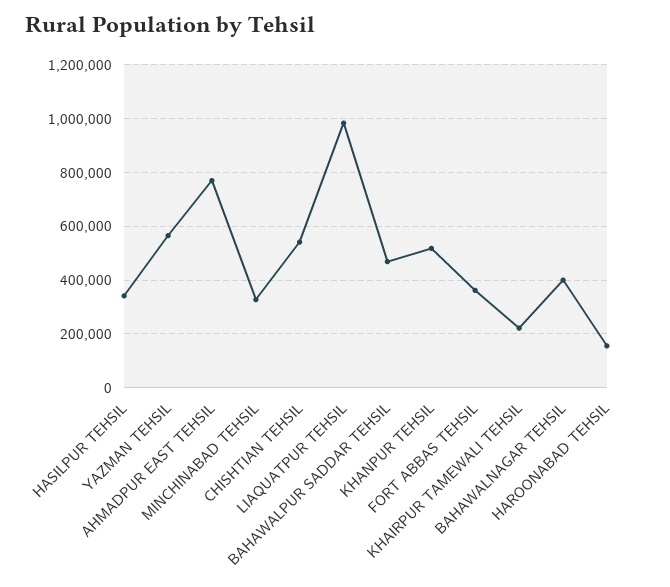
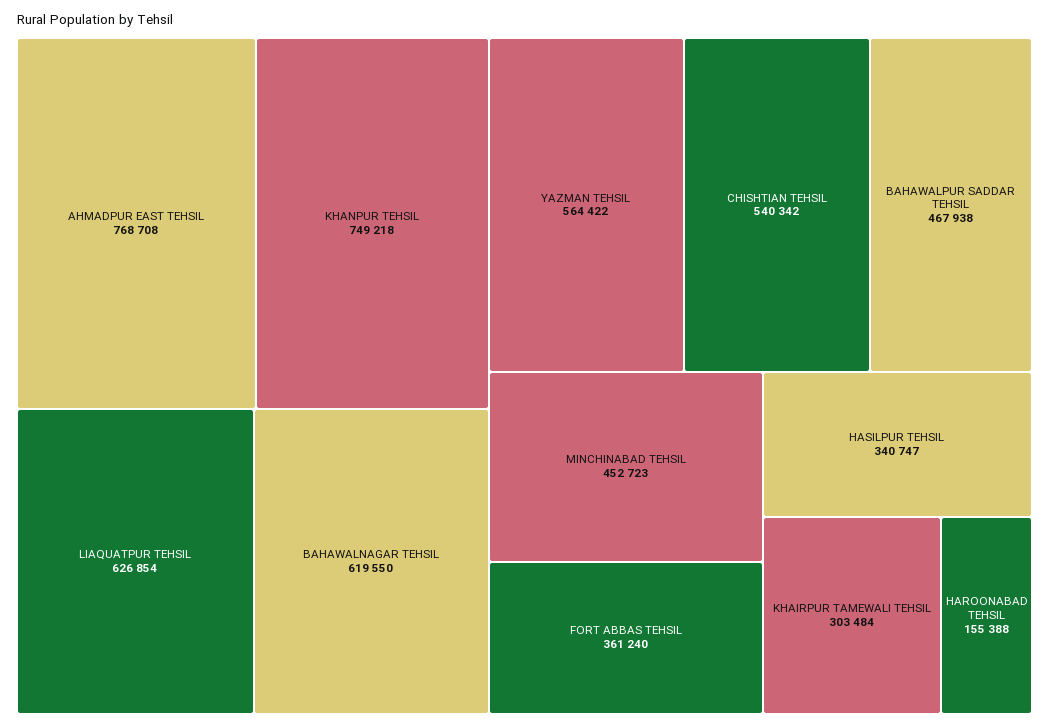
MINCHINABAD TEHSIL: 325000 -> 452723
LIAQUATPUR TEHSIL: 975000 -> 626854
KHANPUR TEHSIL: 525000 -> 749218
KHAIRPUR TAMEWALI TEHSIL: 225000 -> 303484
BAHAWALNAGAR TEHSIL: 400000 -> 619550

